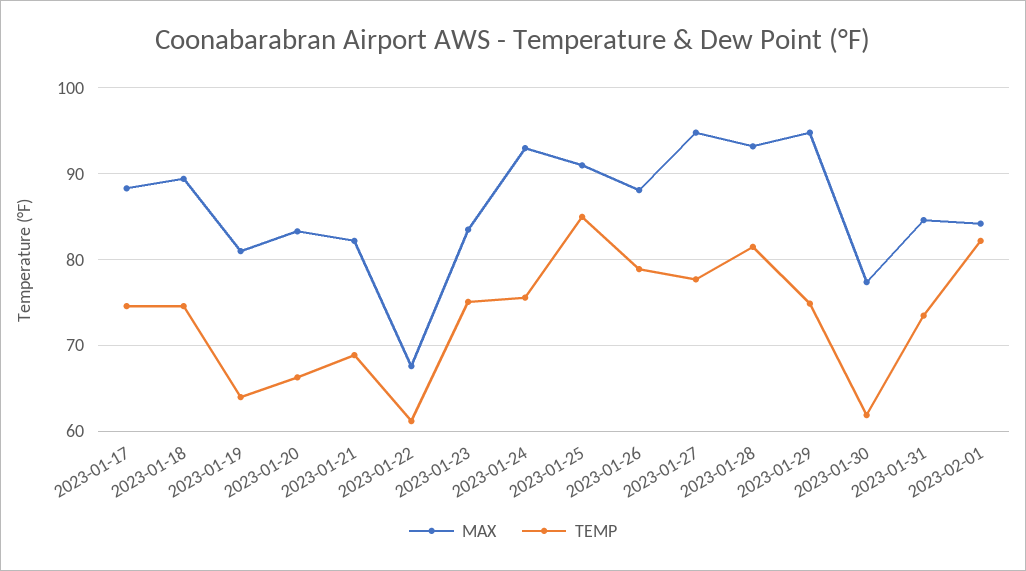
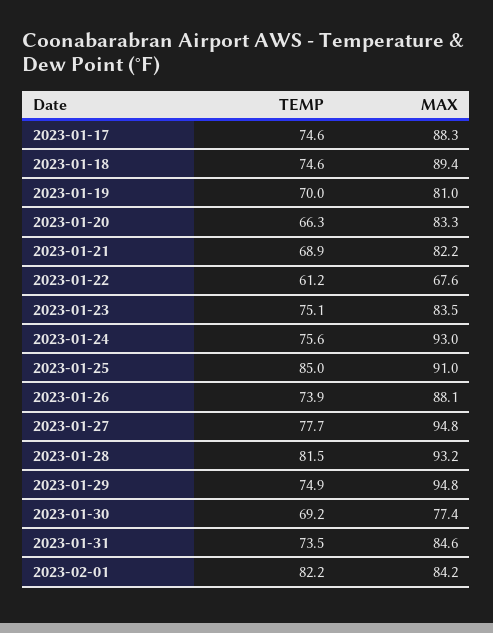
TEMP, 2023-01-19: 64 -> 70
TEMP, 2023-01-26: 79 -> 73.9
TEMP, 2023-01-30: 62 -> 69.2

